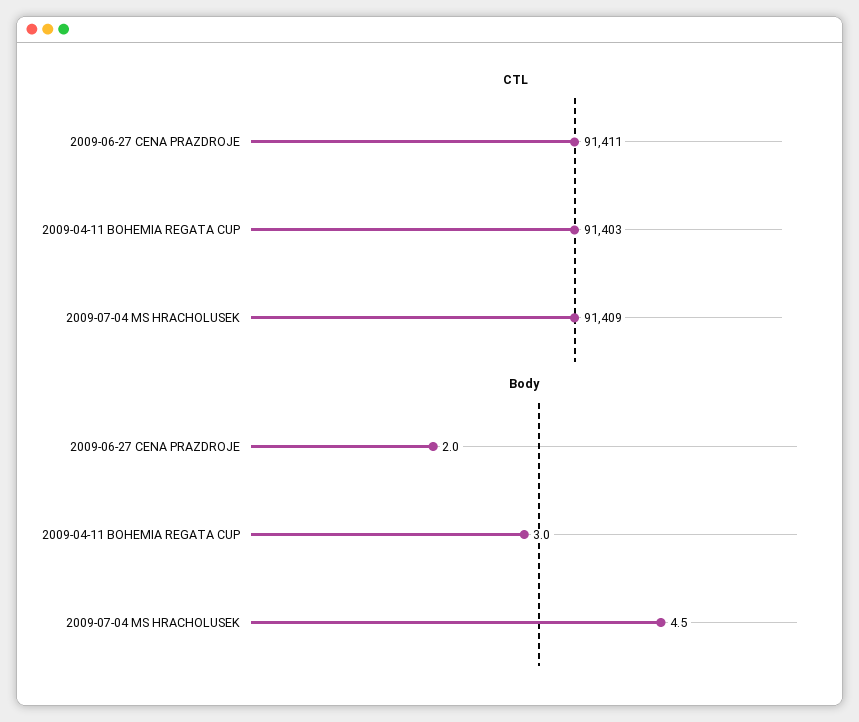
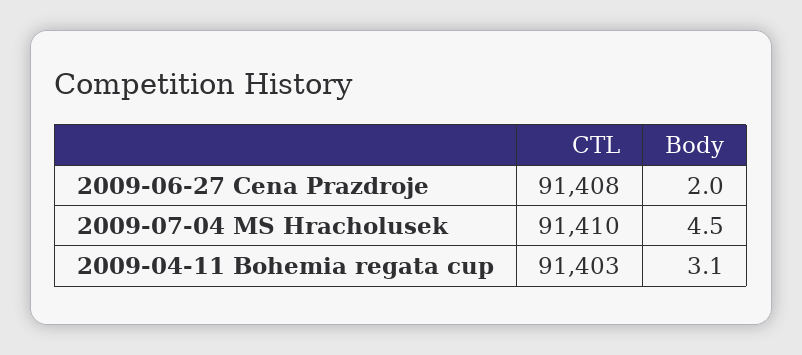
CTL, 2009-06-27 CENA PRAZDROJE: 91411 -> 91408
CTL, 2009-07-04 MS HRACHOLUSEK: 91409 -> 91410
Body, 2009-04-11 BOHEMIA REGATA CUP: 3 -> 3.1

